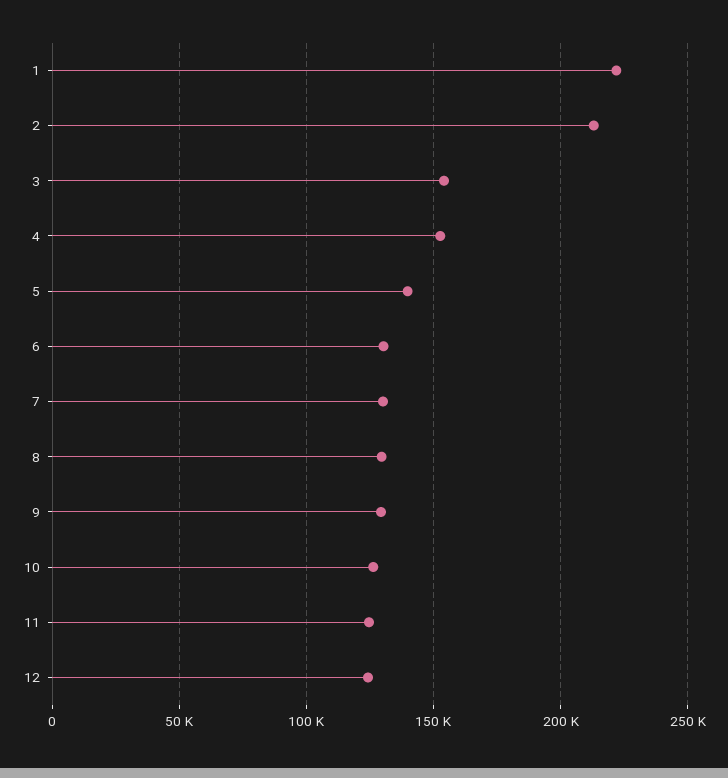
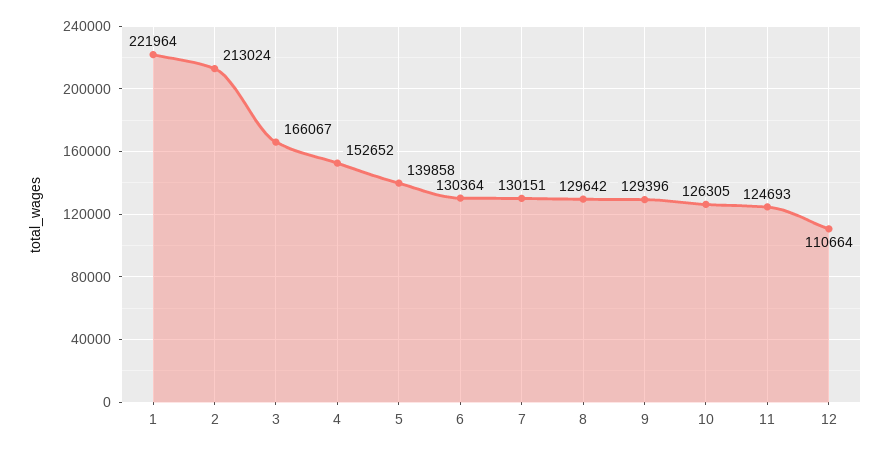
3: 155000 -> 166067
12: 125000 -> 110664

